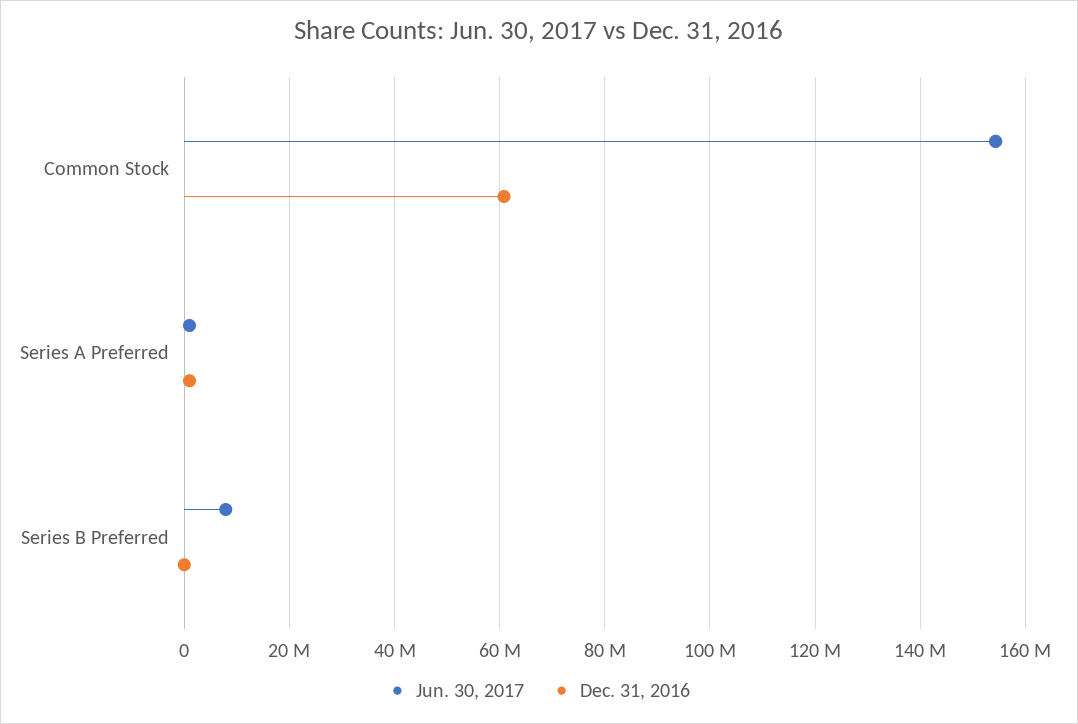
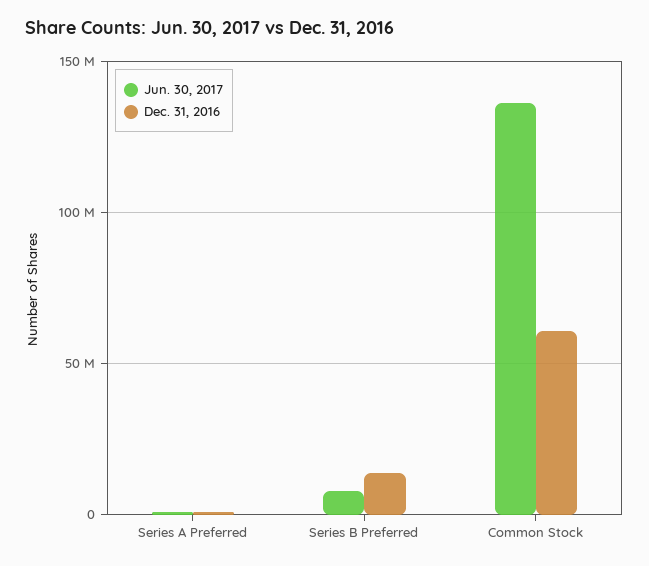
Jun. 30, 2017, Common Stock: 154000000 -> 135000000
Dec. 31, 2016, Series B Preferred: 0 -> 15000000

